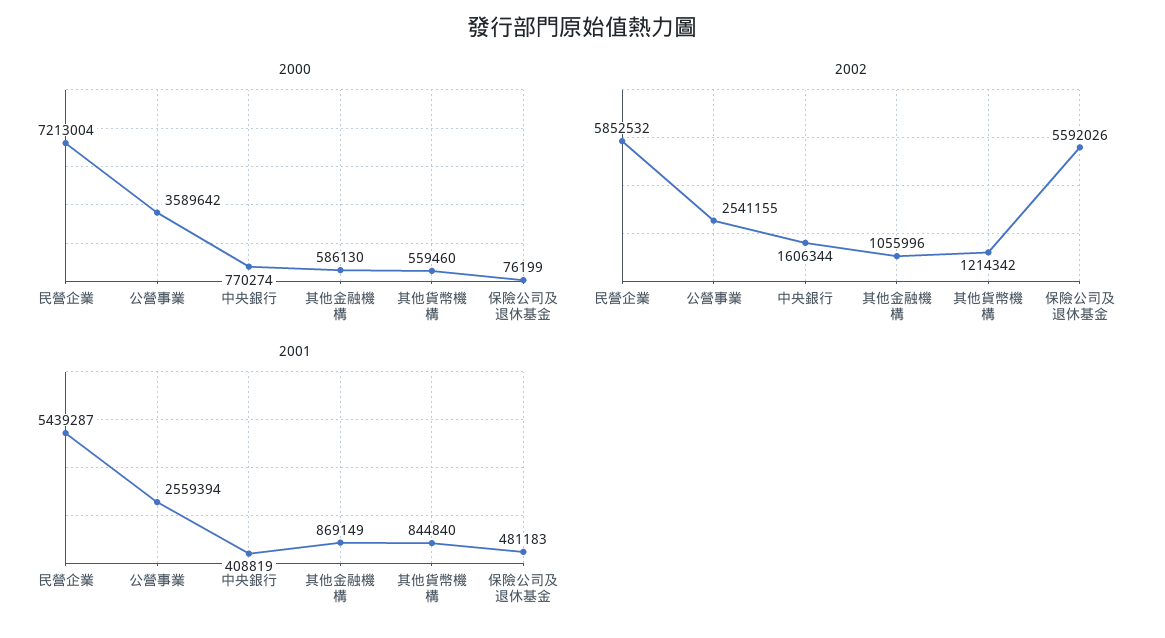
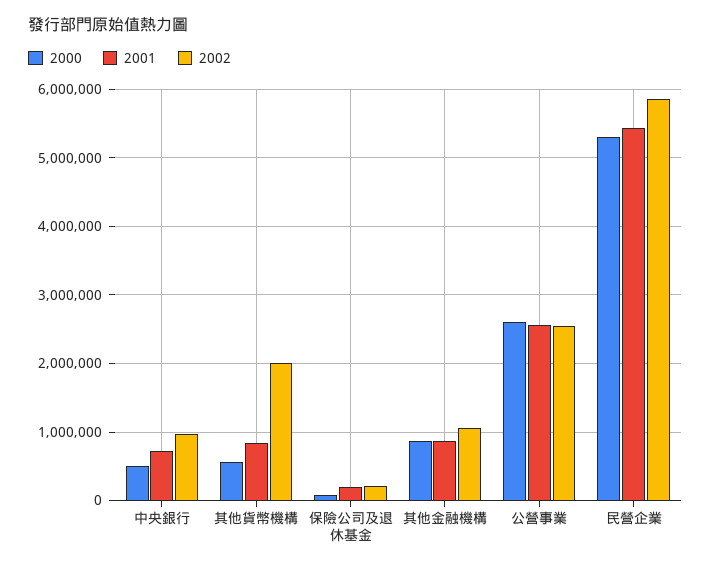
2000, 民營企業: 7213004 -> 5300000
2000, 公營事業: 3589642 -> 2600000
2000, 中央銀行: 770274 -> 500000
2000, 其他金融機構: 586130 -> 900000
2002, 中央銀行: 1606344 -> 1000000
2002, 其他貨幣機構: 1214342 -> 2000000
2002, 保險公司及退休基金: 5592026 -> 200000
2001, 中央銀行: 408819 -> 700000
2001, 保險公司及退休基金: 481183 -> 200000

